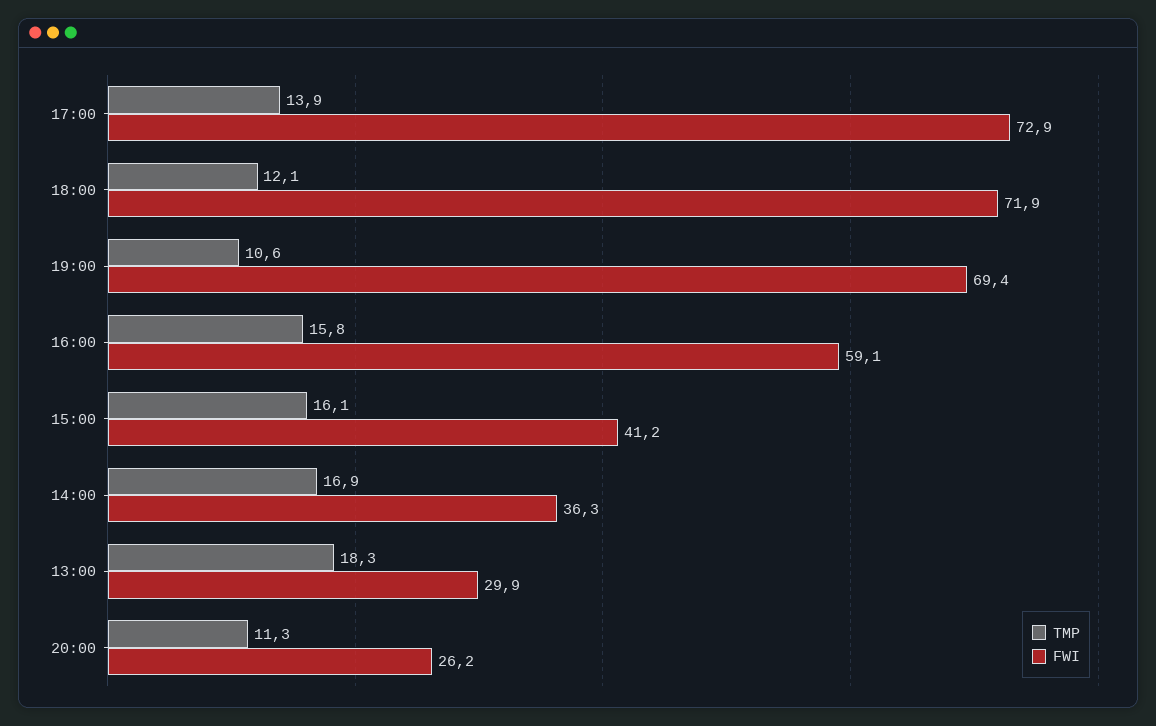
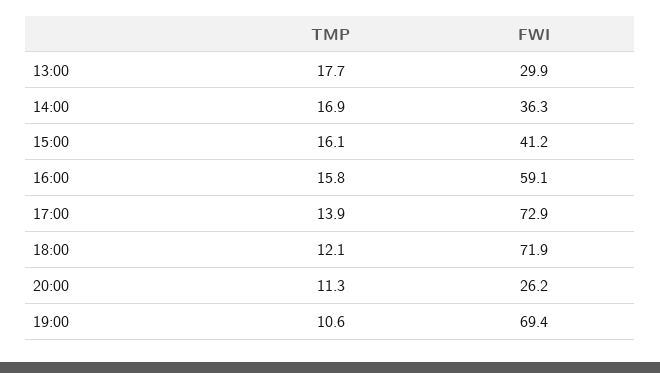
TMP, 13:00: 18.3 -> 17.7

